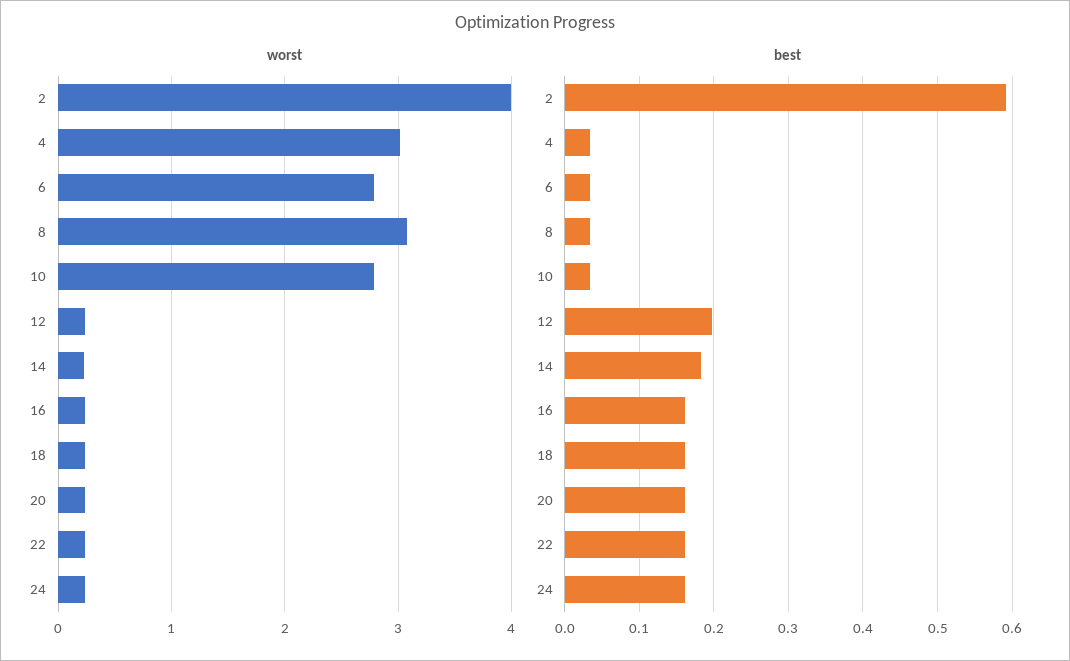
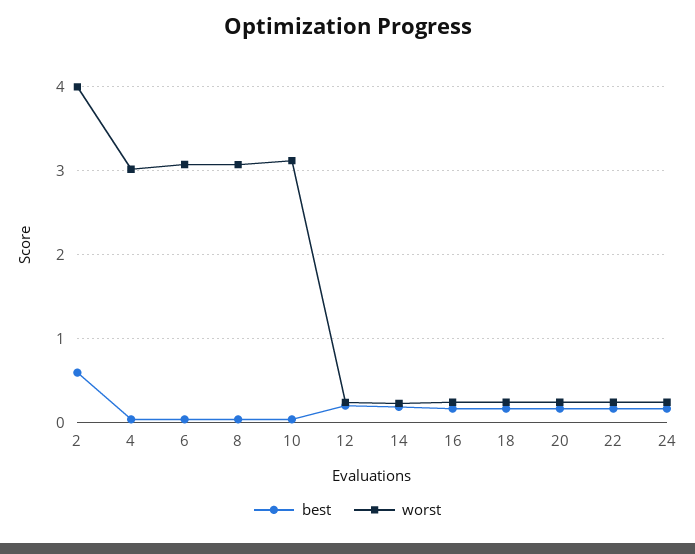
worst, 6: 2.8 -> 3.1
worst, 10: 2.8 -> 3.1

